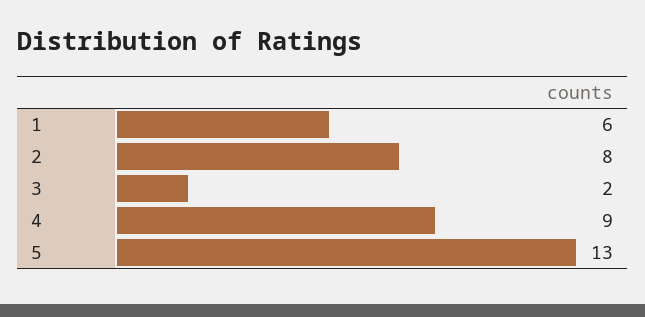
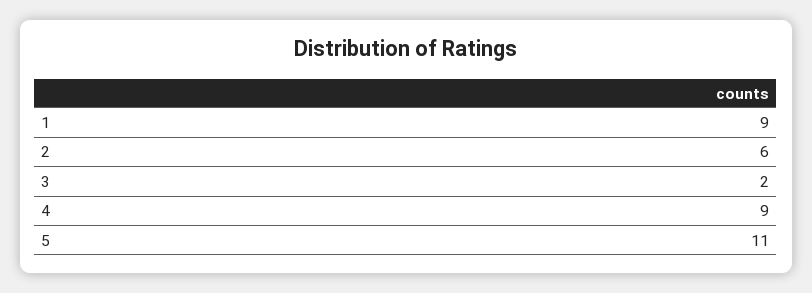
1: 6 -> 9
2: 8 -> 6
5: 13 -> 11

